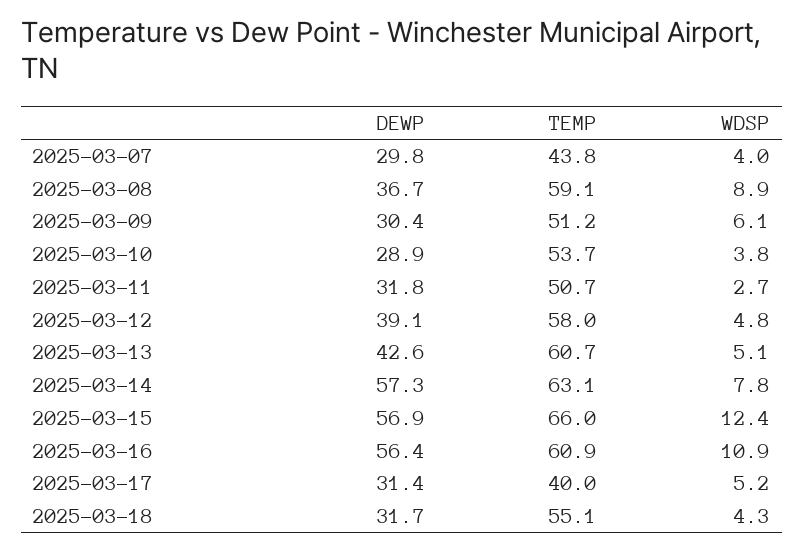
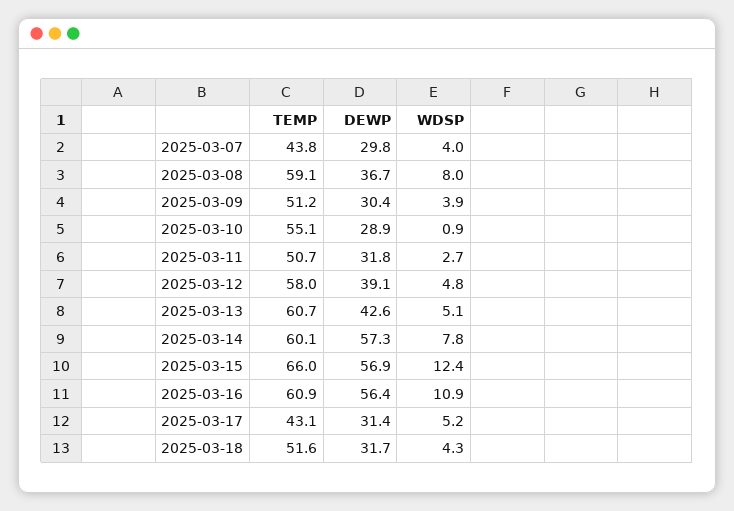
WDSP, 2025-03-08: 8.9 -> 8
WDSP, 2025-03-09: 6.1 -> 3.9
TEMP, 2025-03-10: 53.7 -> 55.1
WDSP, 2025-03-10: 3.8 -> 0.9
TEMP, 2025-03-14: 63.1 -> 60.1
TEMP, 2025-03-17: 40 -> 43.1
TEMP, 2025-03-18: 55.1 -> 51.6

